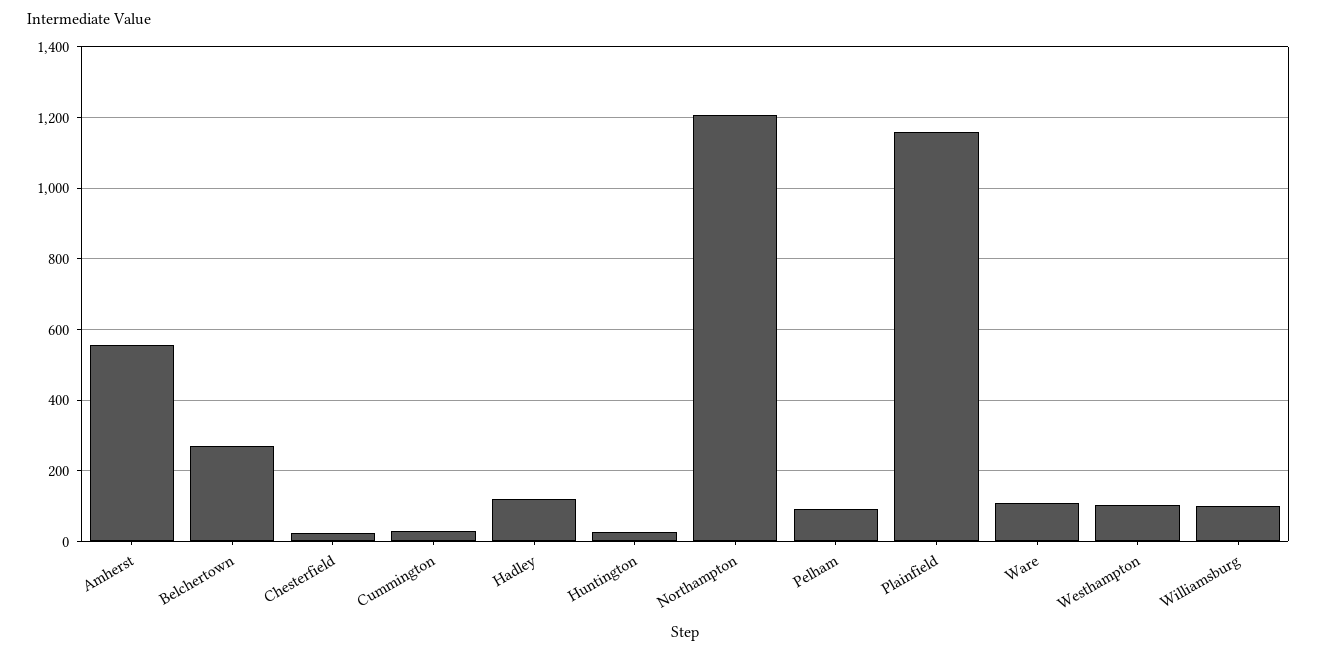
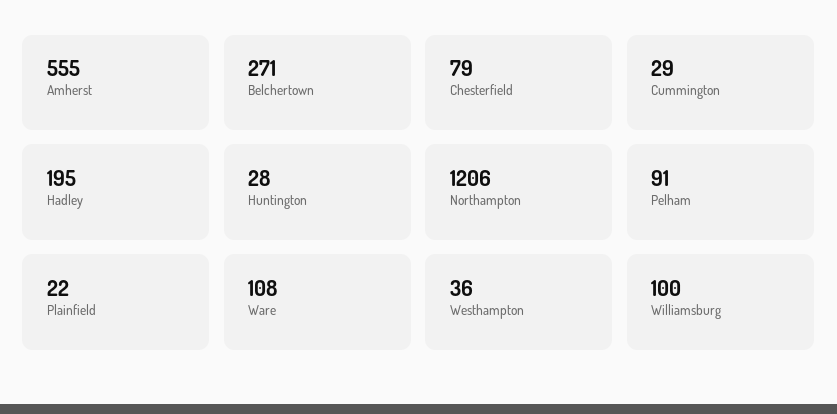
Chesterfield: 20 -> 79
Hadley: 120 -> 195
Plainfield: 1160 -> 22
Westhampton: 100 -> 36

